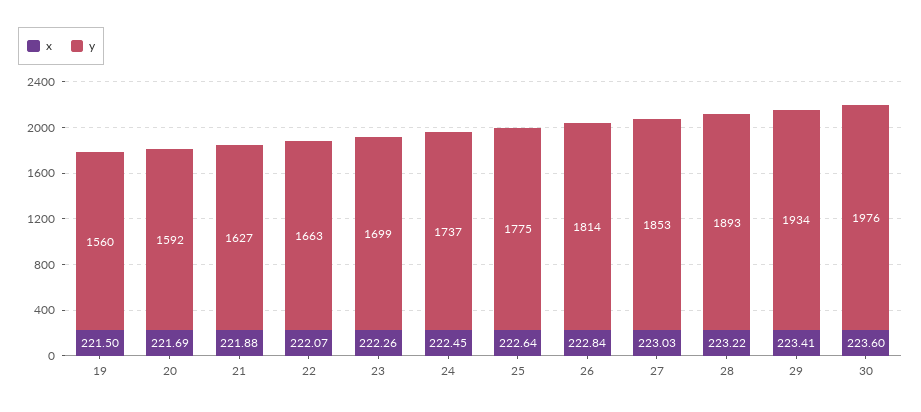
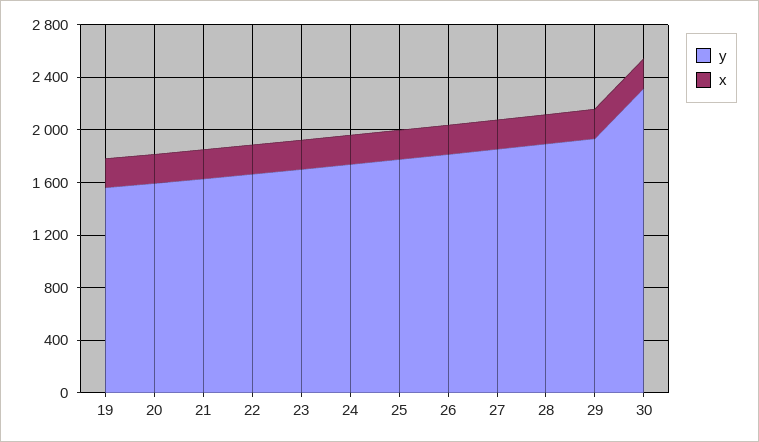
y, 30: 1976 -> 2300

